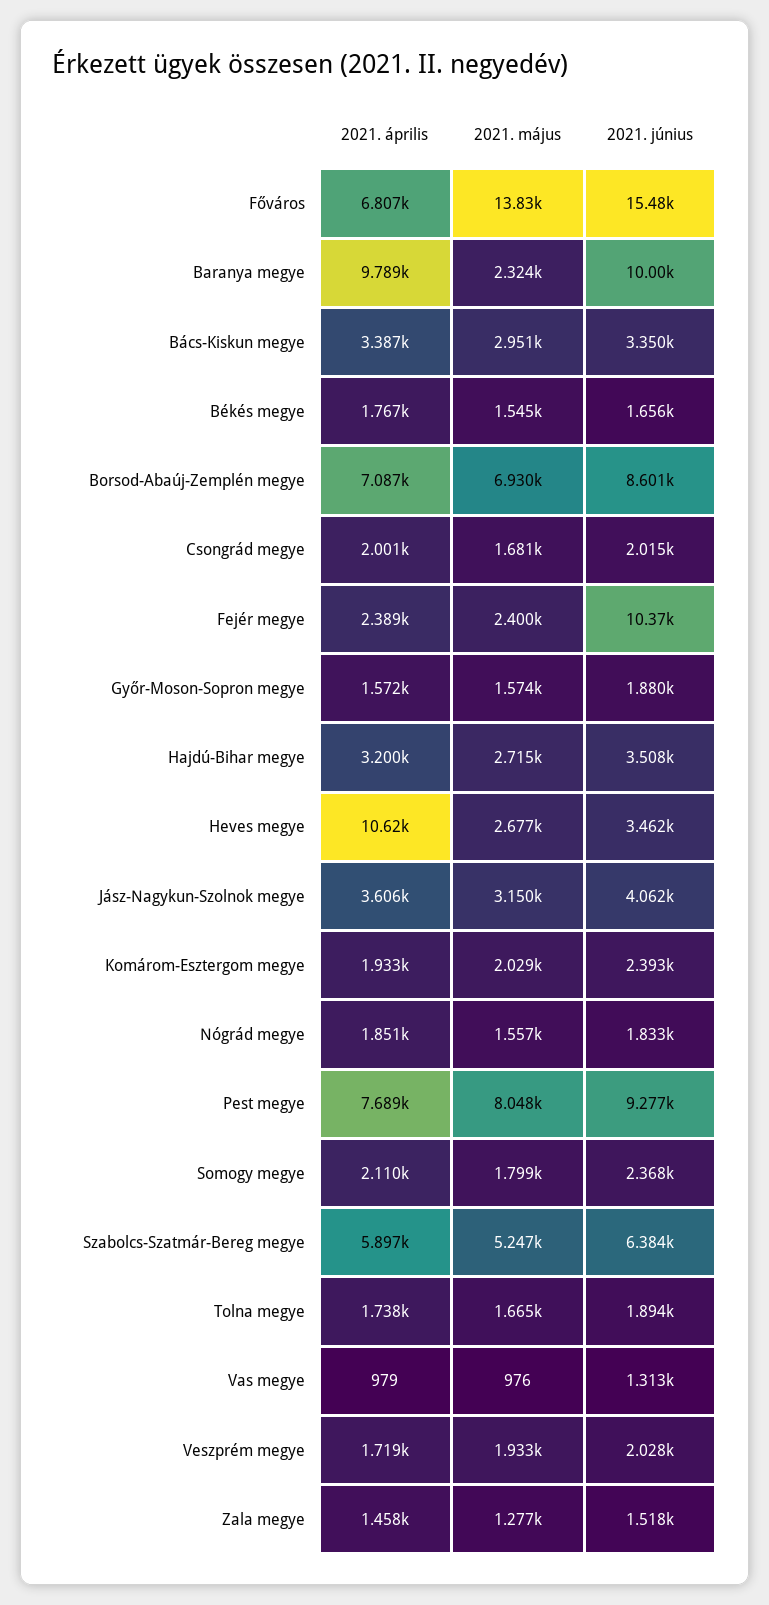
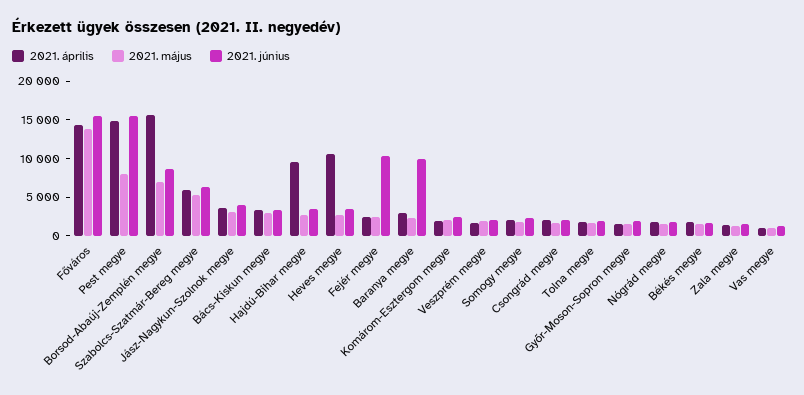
2021. április, Főváros: 6807 -> 15000
2021. április, Baranya megye: 9789 -> 2500
2021. április, Borsod-Abaúj-Zemplén megye: 7087 -> 15000
2021. április, Hajdú-Bihar megye: 3200 -> 10000
2021. április, Pest megye: 7689 -> 15000
2021. június, Pest megye: 9277 -> 15000

